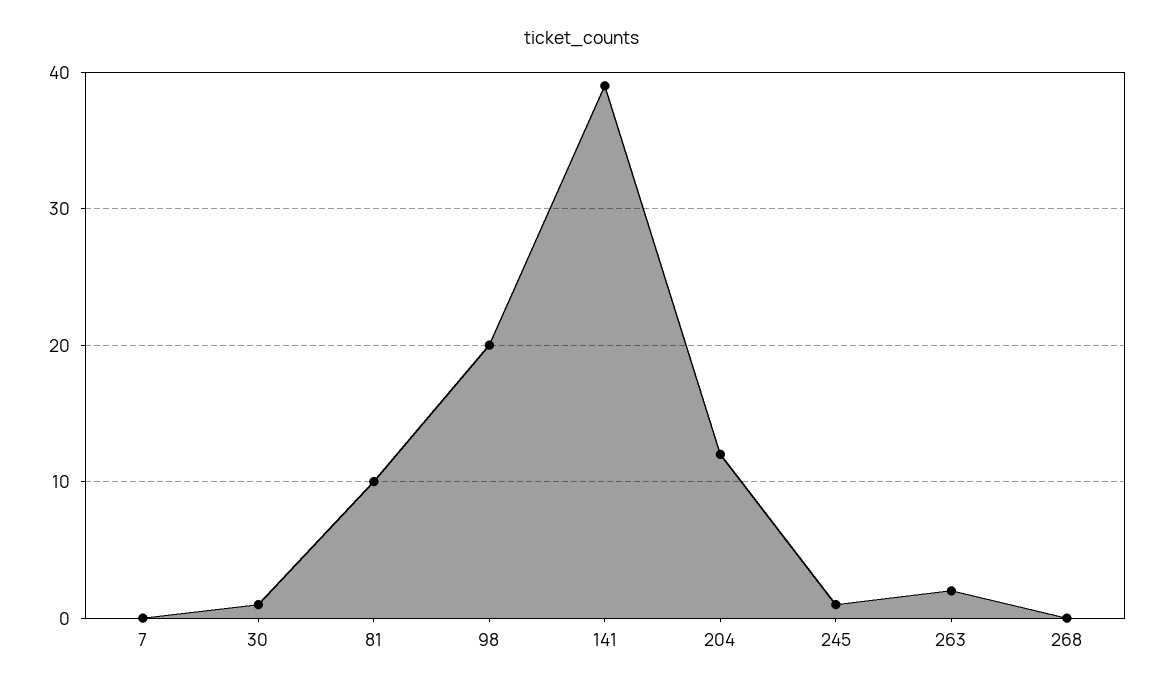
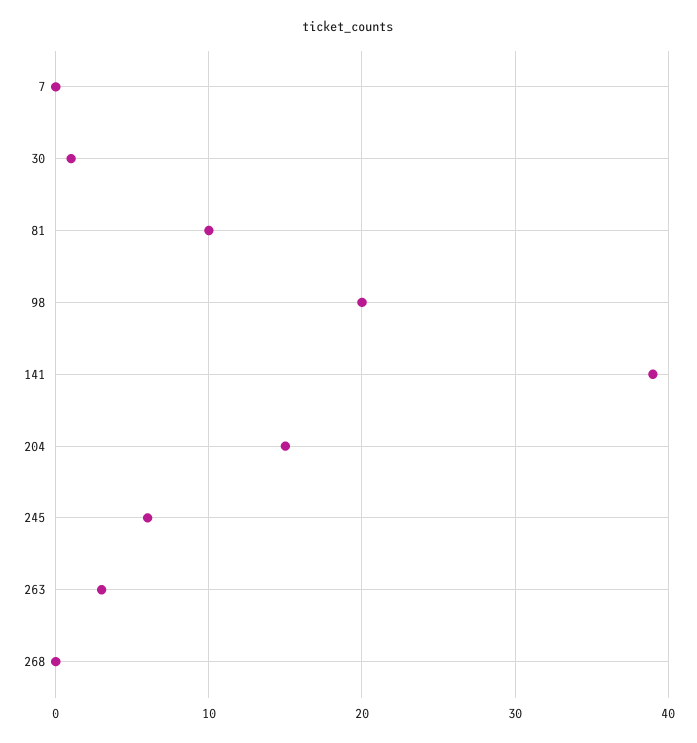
204: 12 -> 15
245: 1 -> 6
263: 2 -> 3

